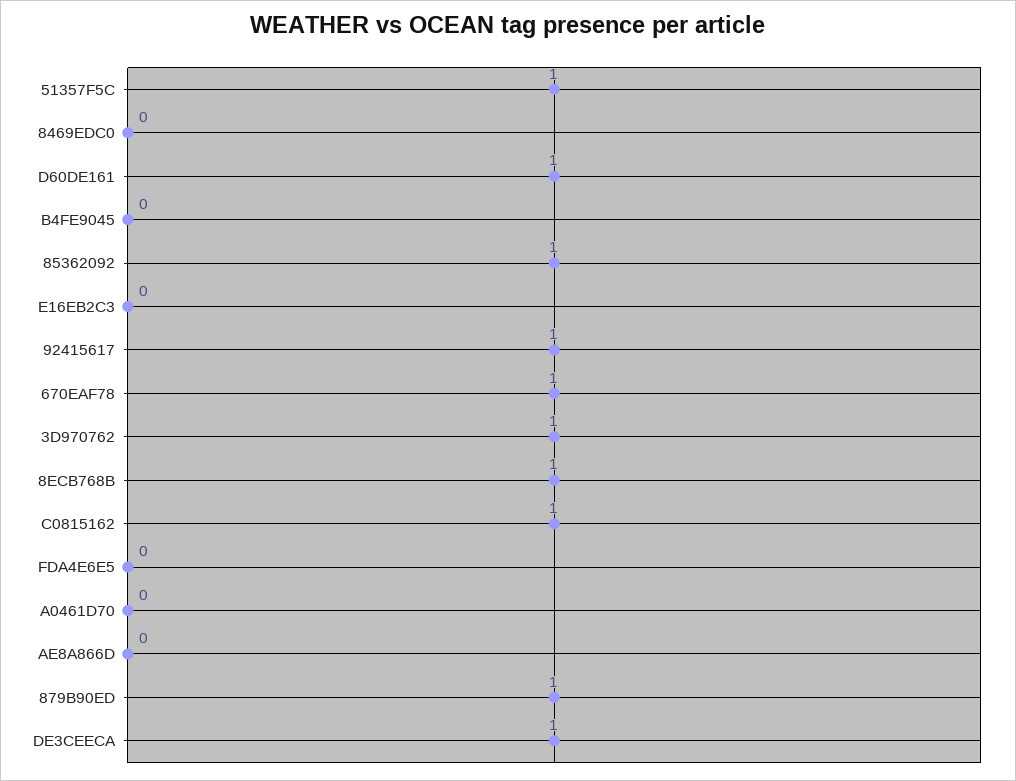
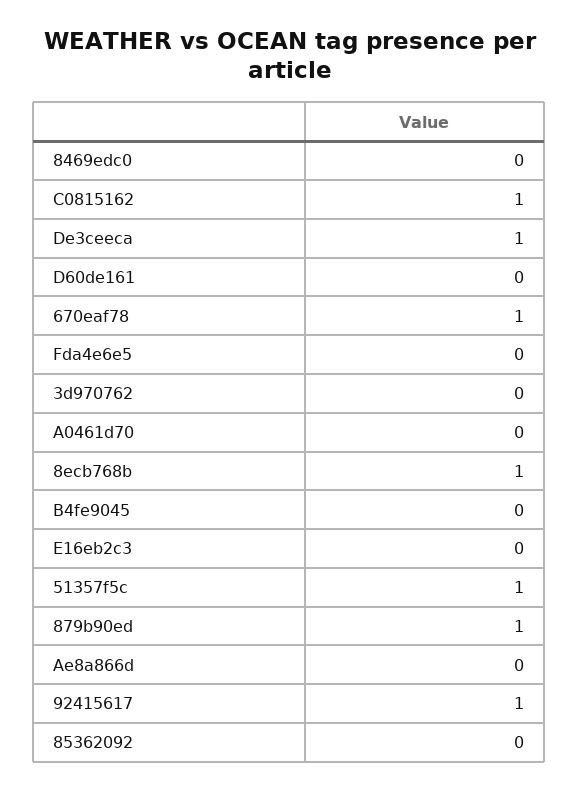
D60DE161: 1 -> 0
85362092: 1 -> 0
3D970762: 1 -> 0

